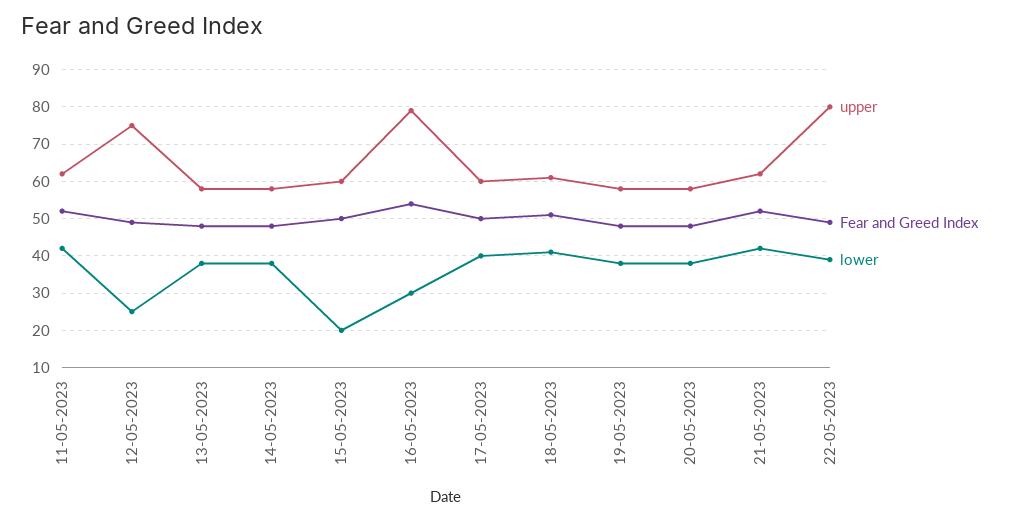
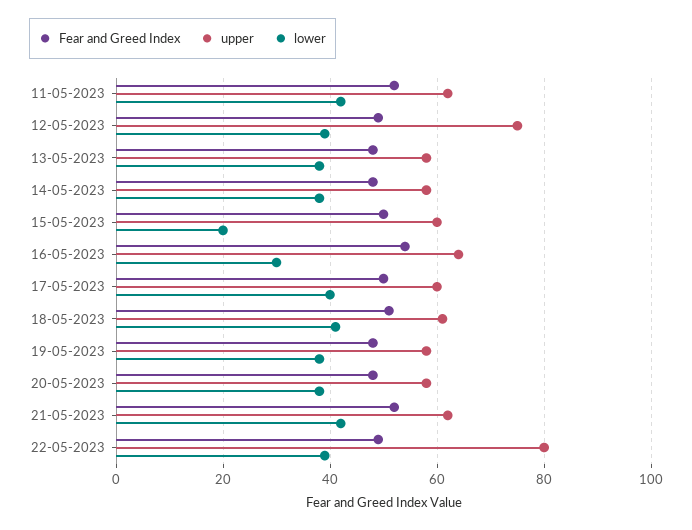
lower, 12-05-2023: 25 -> 40
upper, 16-05-2023: 80 -> 65

